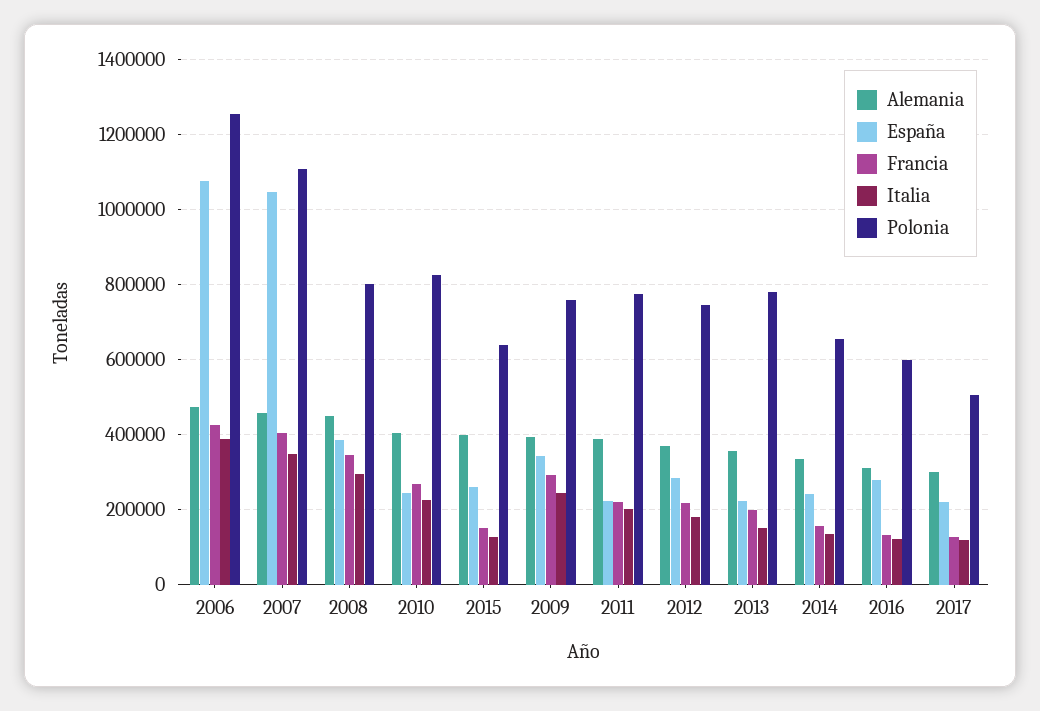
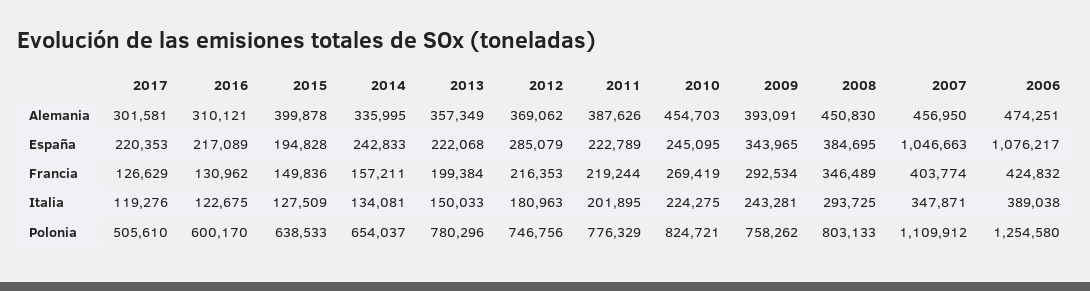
Alemania, 2010: 400000 -> 454703
España, 2015: 260000 -> 194828
España, 2016: 280000 -> 217089

